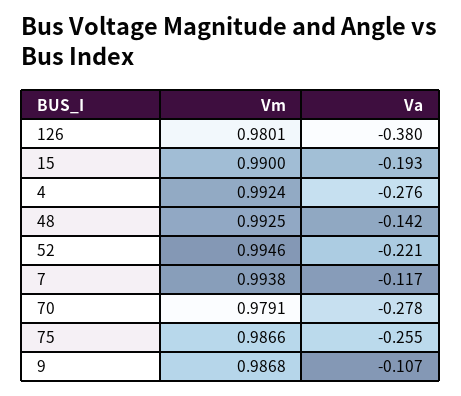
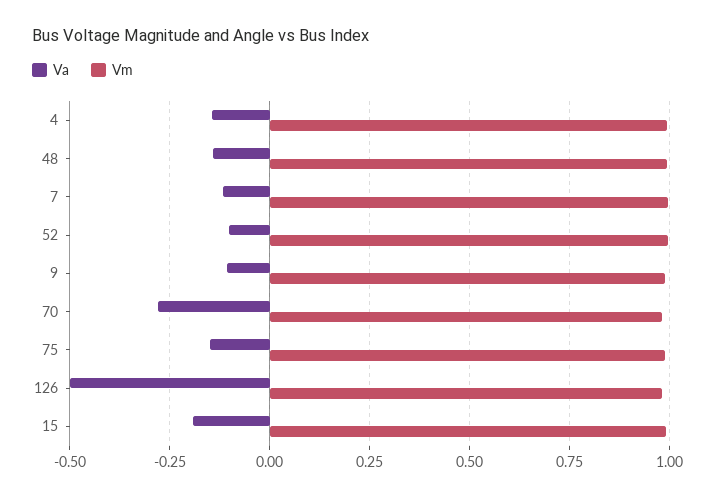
Va, 126: -0.38 -> -0.5
Va, 4: -0.276 -> -0.15
Va, 52: -0.221 -> -0.1
Va, 75: -0.255 -> -0.15

